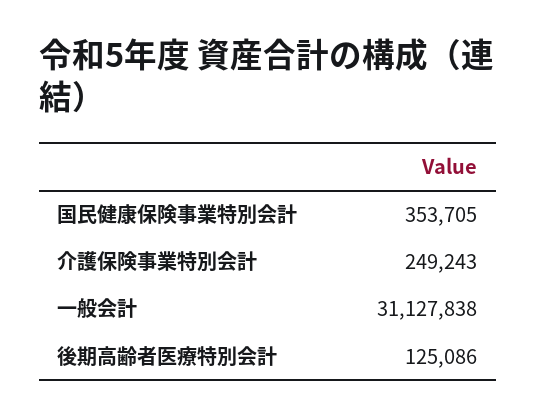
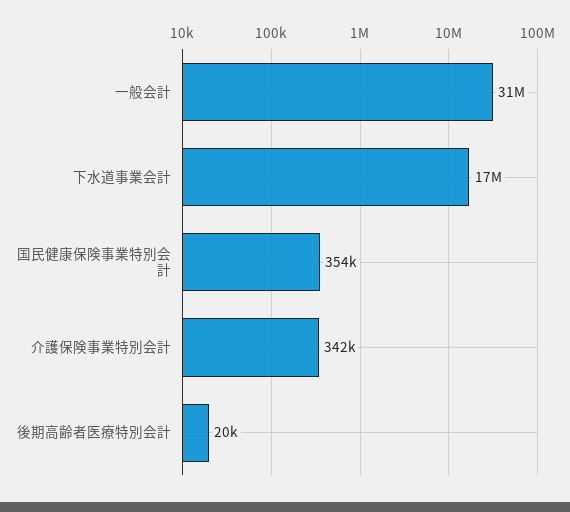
介護保険事業特別会計: 249243 -> 342000
後期高齢者医療特別会計: 125086 -> 20000
下水道事業会計: none -> 17000000

